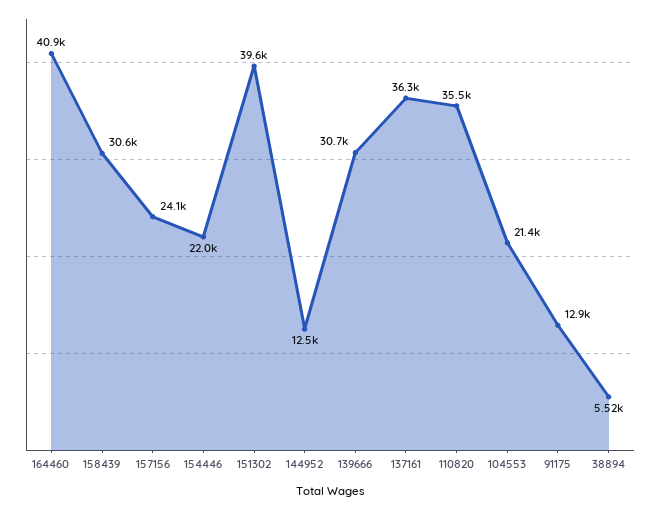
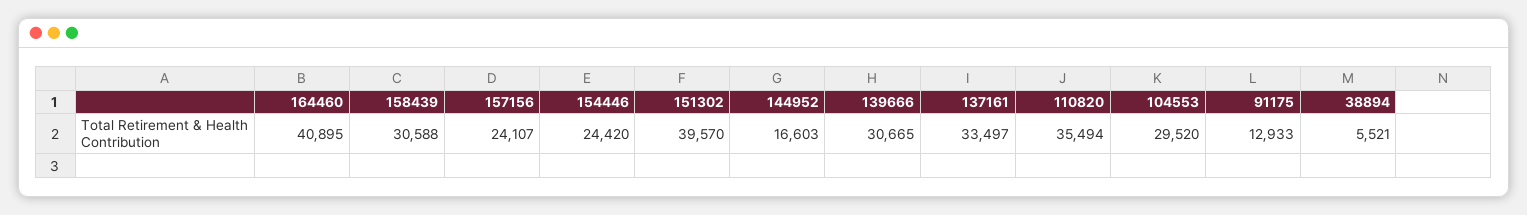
154446: 22000 -> 24420
144952: 12500 -> 16603
137161: 36300 -> 33497
104553: 21400 -> 29520

